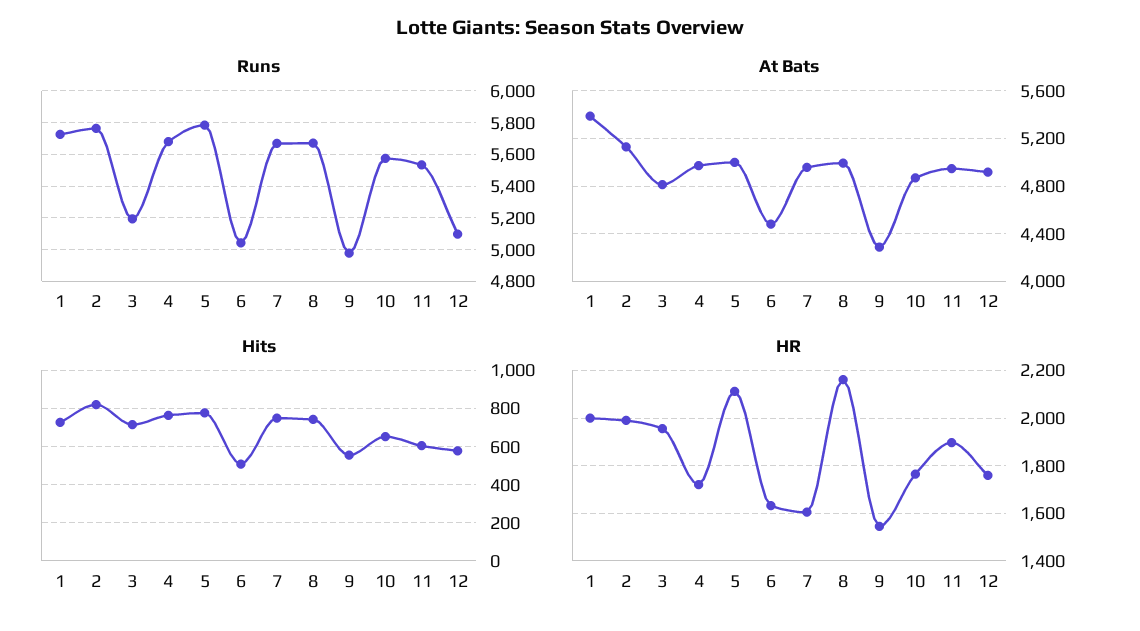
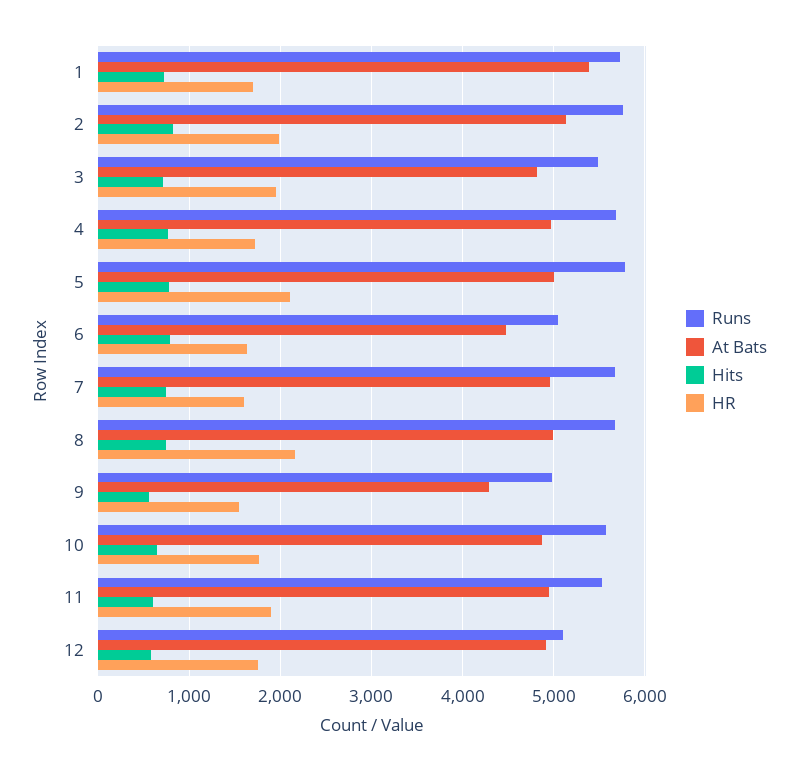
Runs, 3: 5200 -> 5500
Hits, 6: 500 -> 800
HR, 1: 2000 -> 1700

